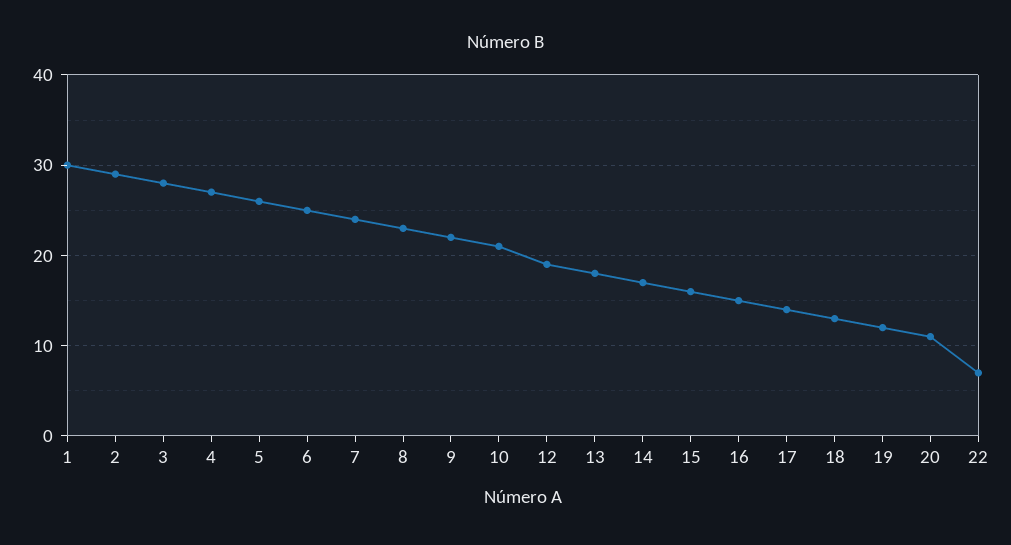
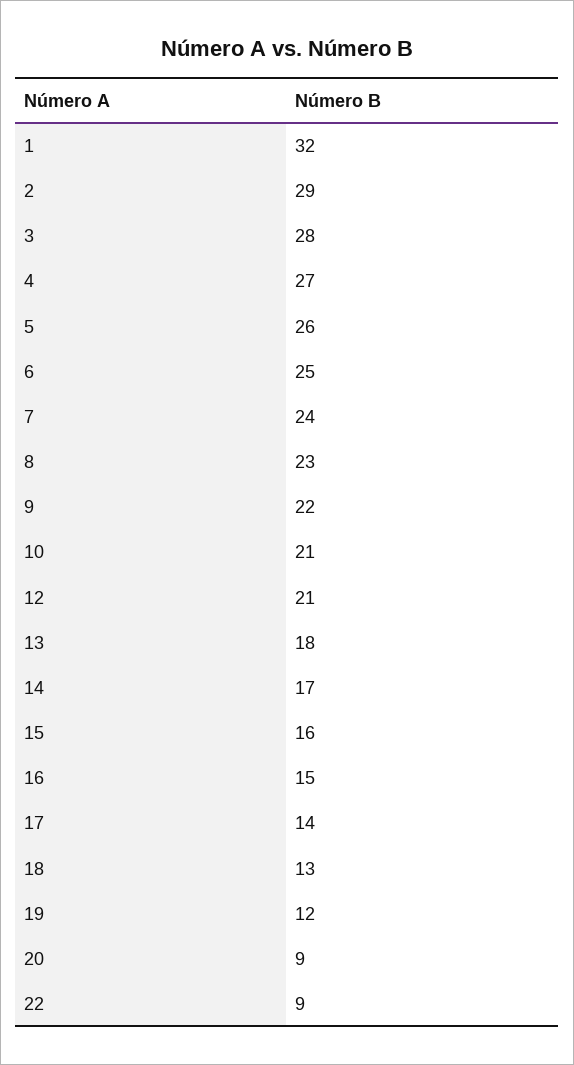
1: 30 -> 32
12: 19 -> 21
20: 11 -> 9
22: 7 -> 9

